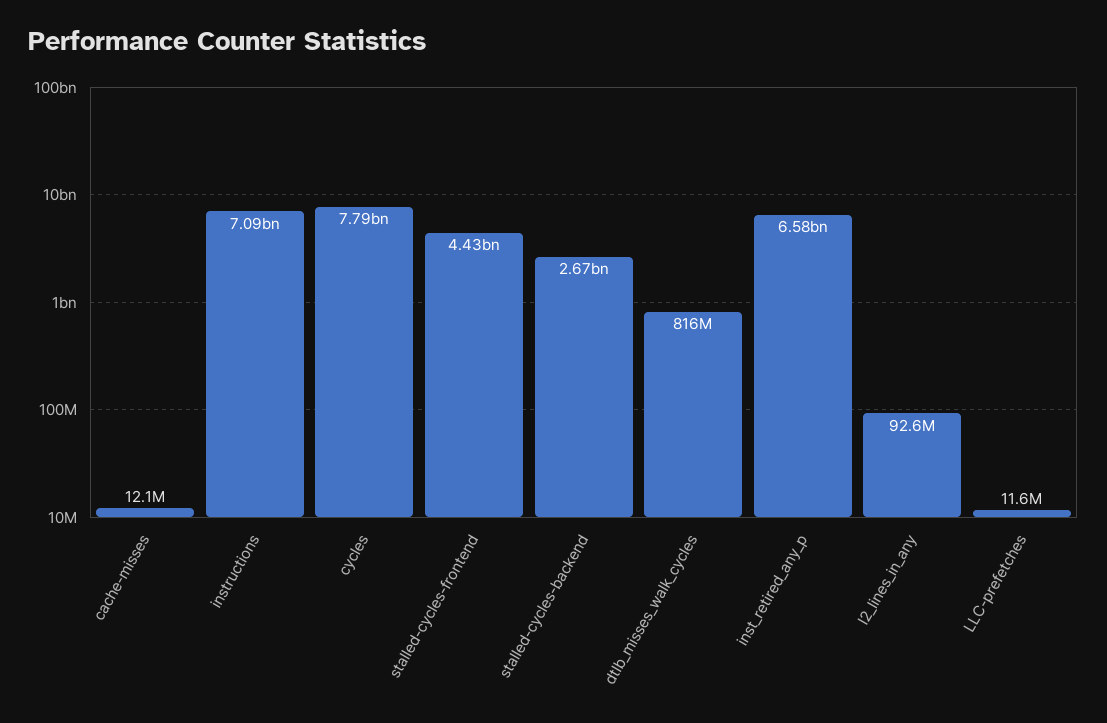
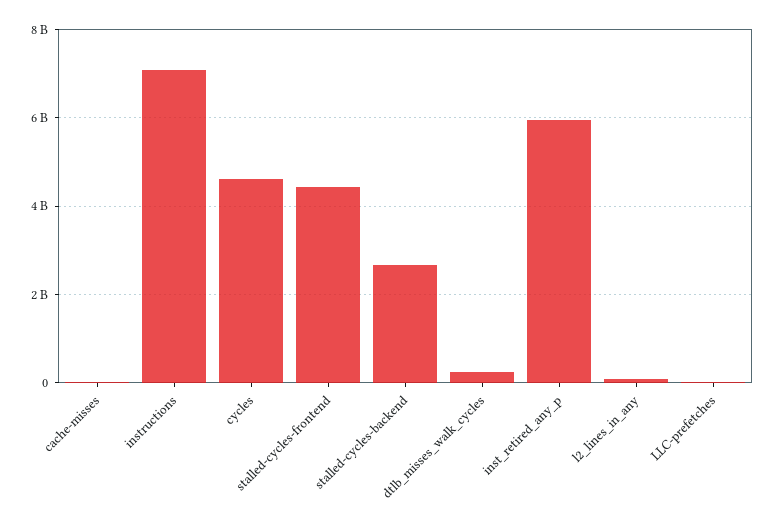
cycles: 7790000000 -> 4600000000
dtlb_misses_walk_cycles: 816000000 -> 200000000
inst_retired_any_p: 6580000000 -> 6000000000

